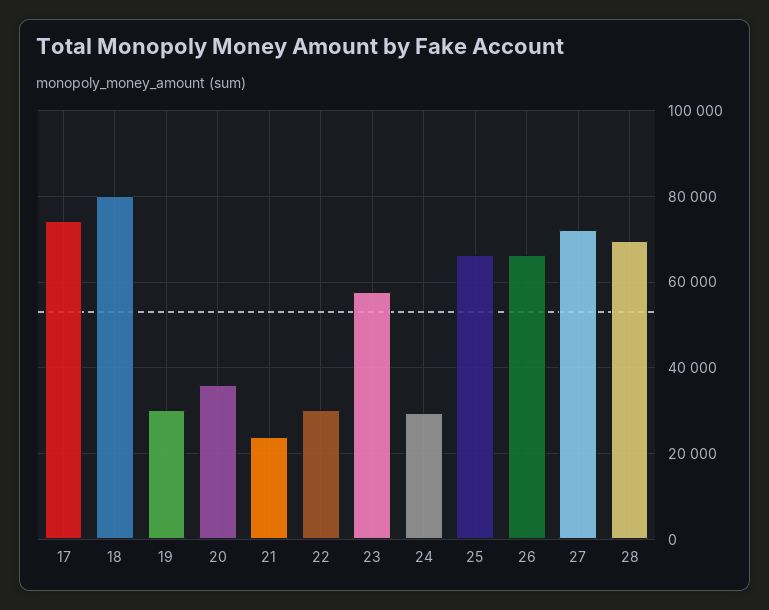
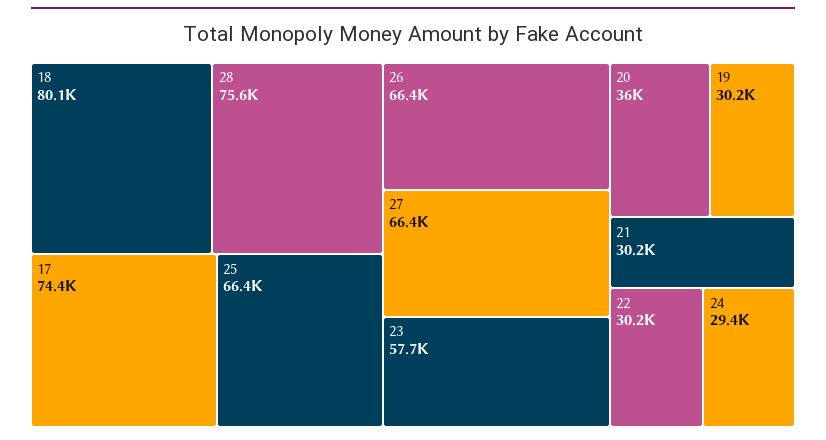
21: 24000 -> 30200
27: 72000 -> 66400
28: 70000 -> 75600

